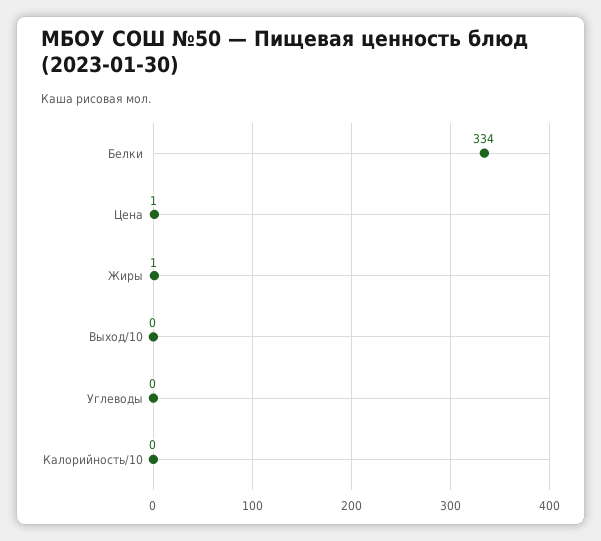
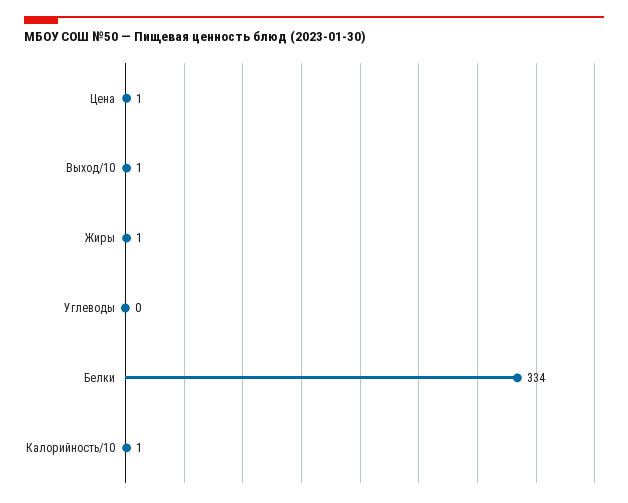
Выход/10: 0 -> 1
Калорийность/10: 0 -> 1

